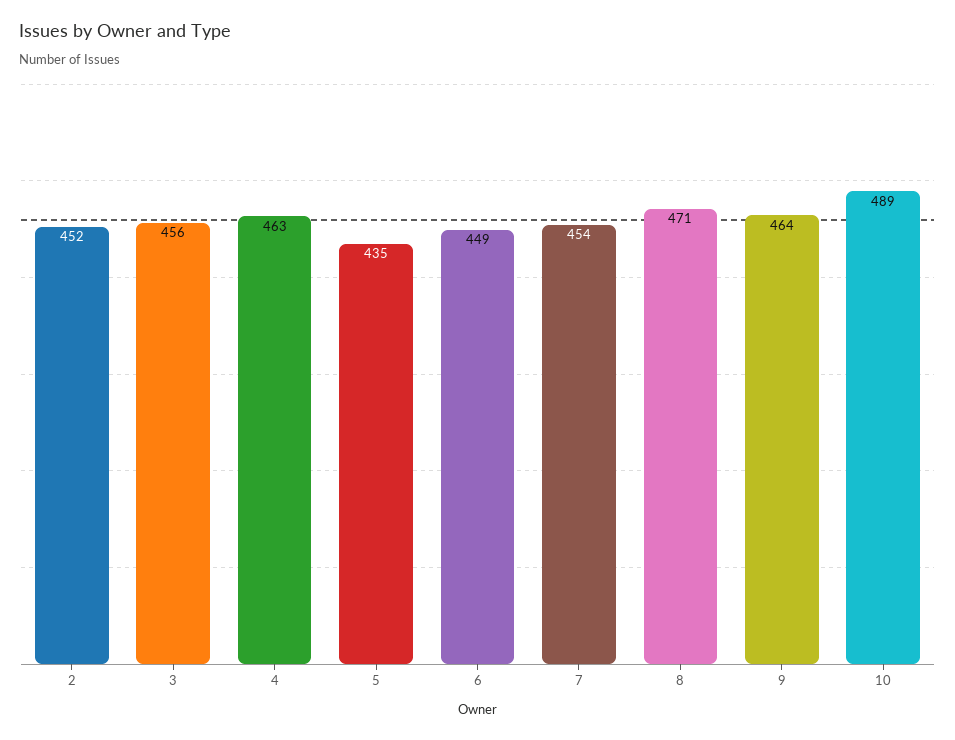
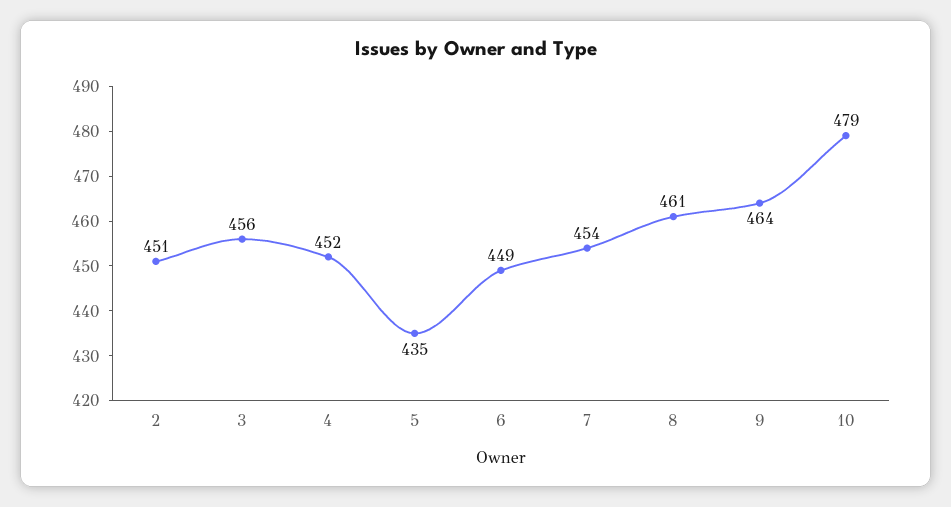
2: 452 -> 451
4: 463 -> 452
8: 471 -> 461
10: 489 -> 479

